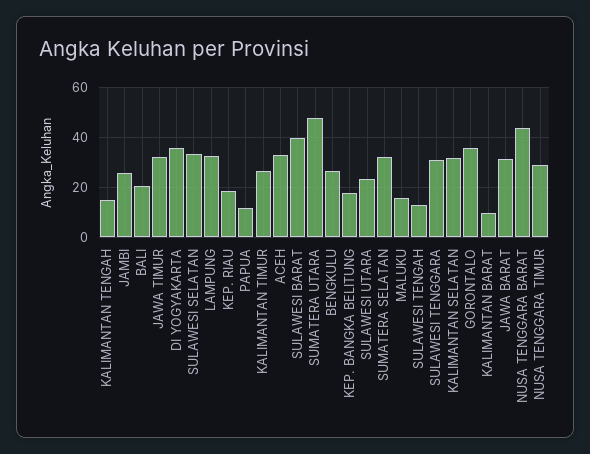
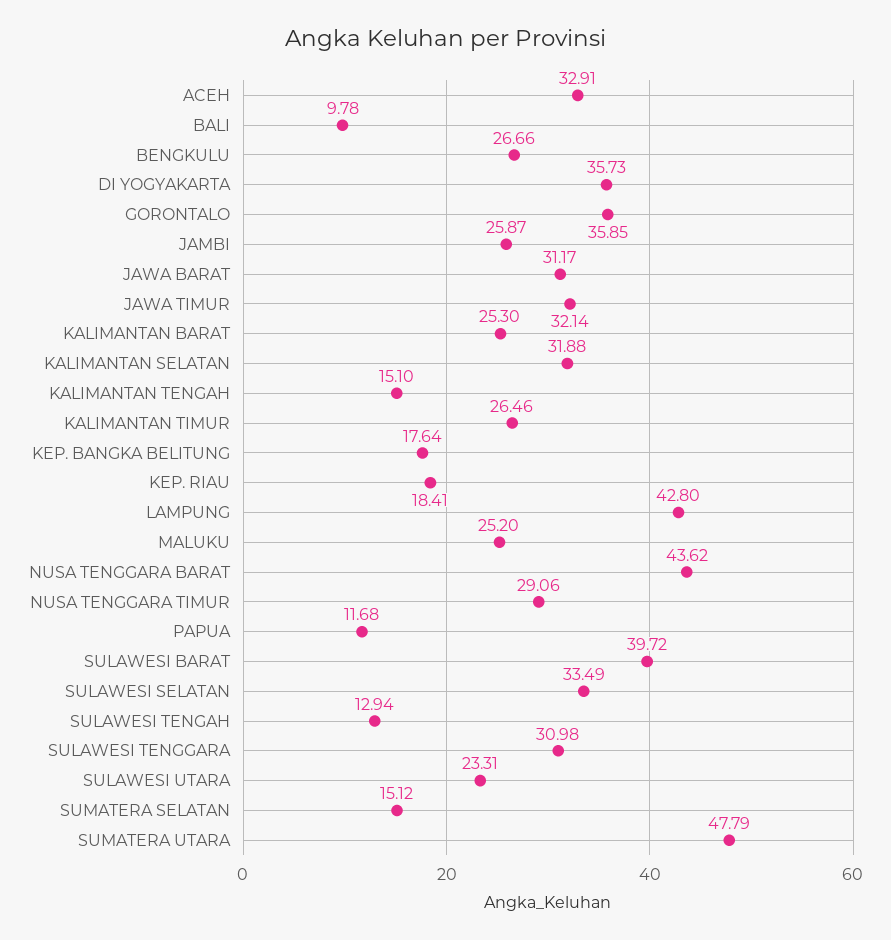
BALI: 20 -> 9.78
LAMPUNG: 32.5 -> 42.8
SUMATERA SELATAN: 32.5 -> 15.12
MALUKU: 15 -> 25.2
KALIMANTAN BARAT: 10 -> 25.3

